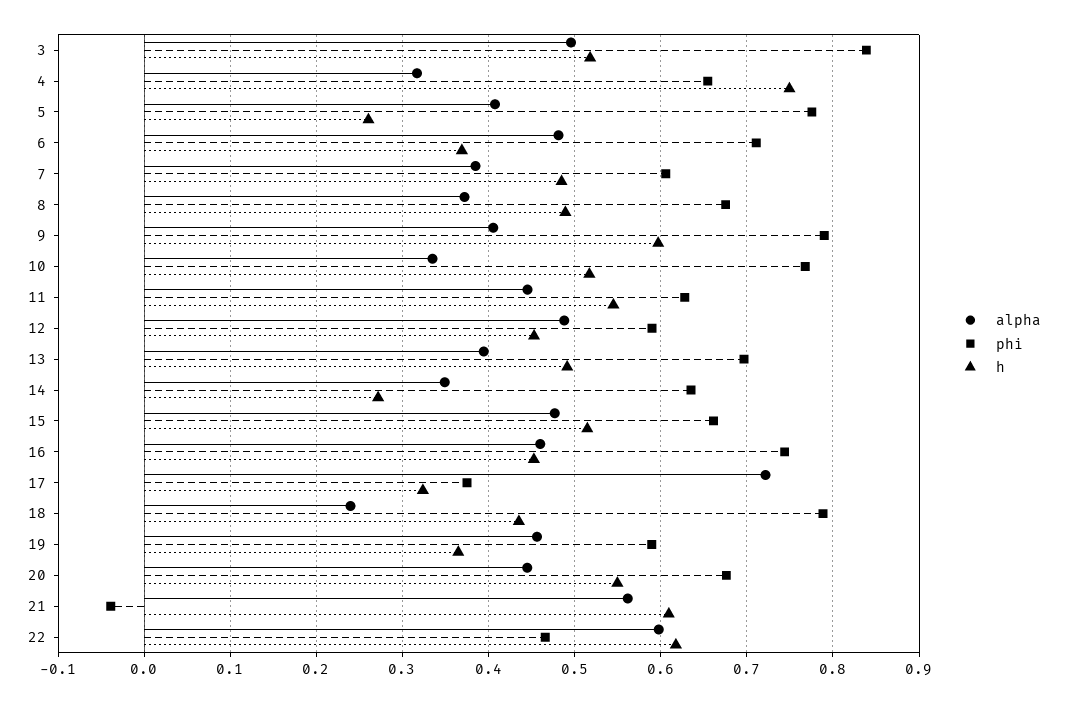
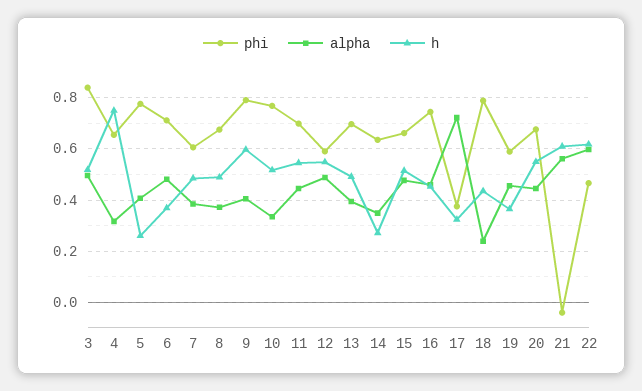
phi, 11: 0.63 -> 0.7
h, 12: 0.45 -> 0.55

